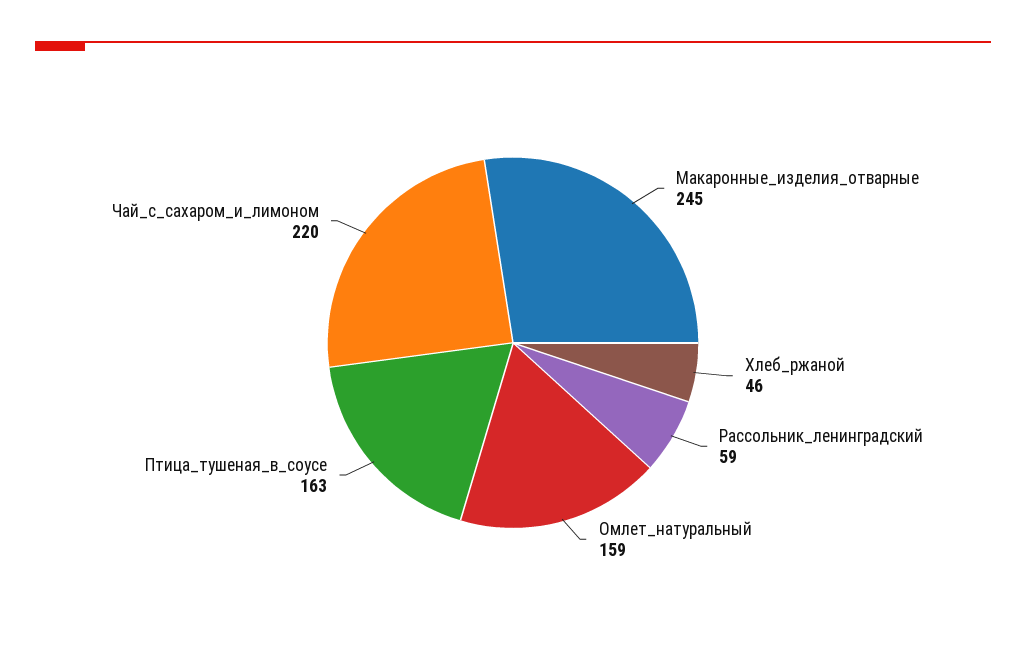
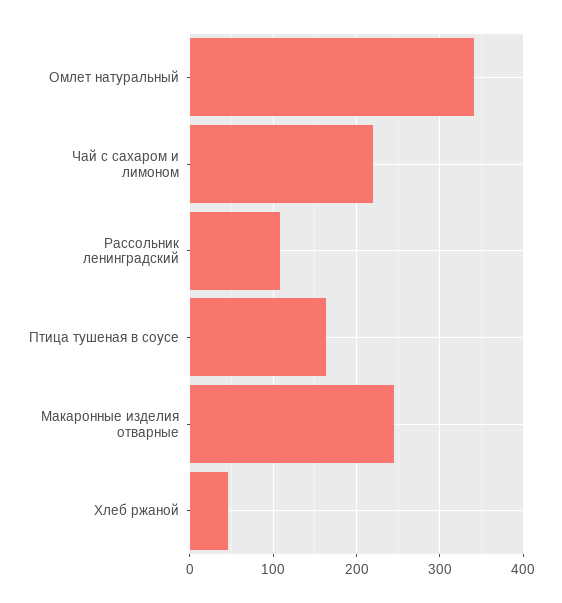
Рассольник_ленинградский: 59 -> 110
Омлет_натуральный: 159 -> 340

